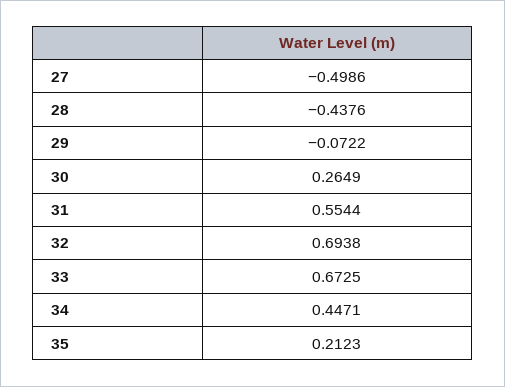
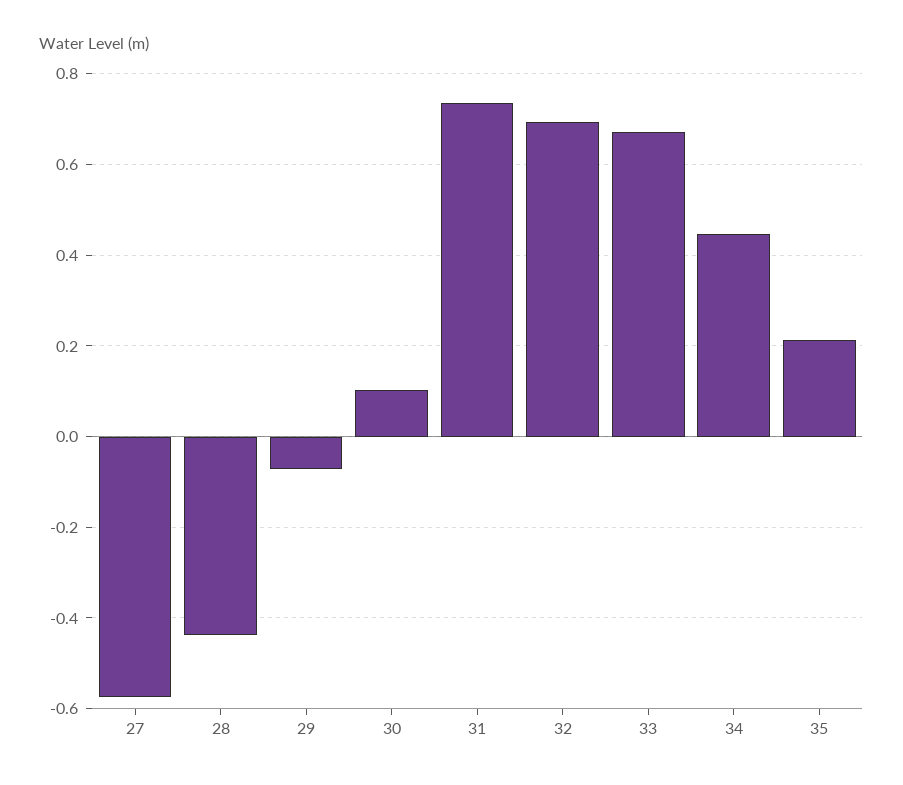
27: -0.4986 -> -0.58
30: 0.2649 -> 0.1
31: 0.5544 -> 0.74

